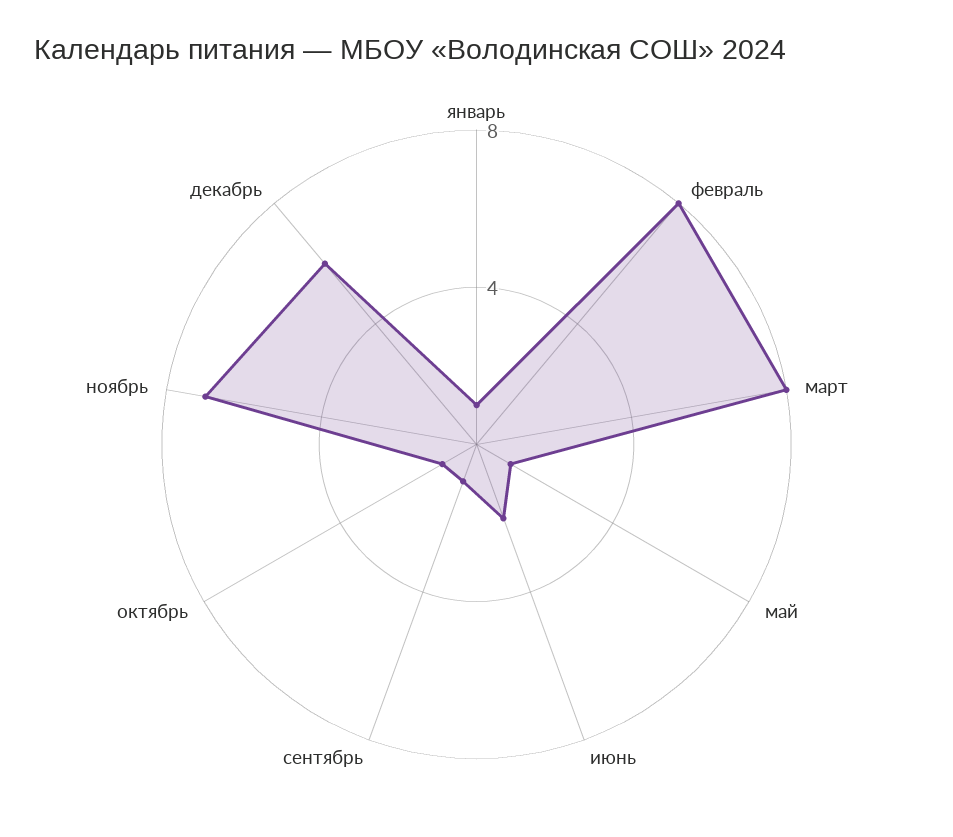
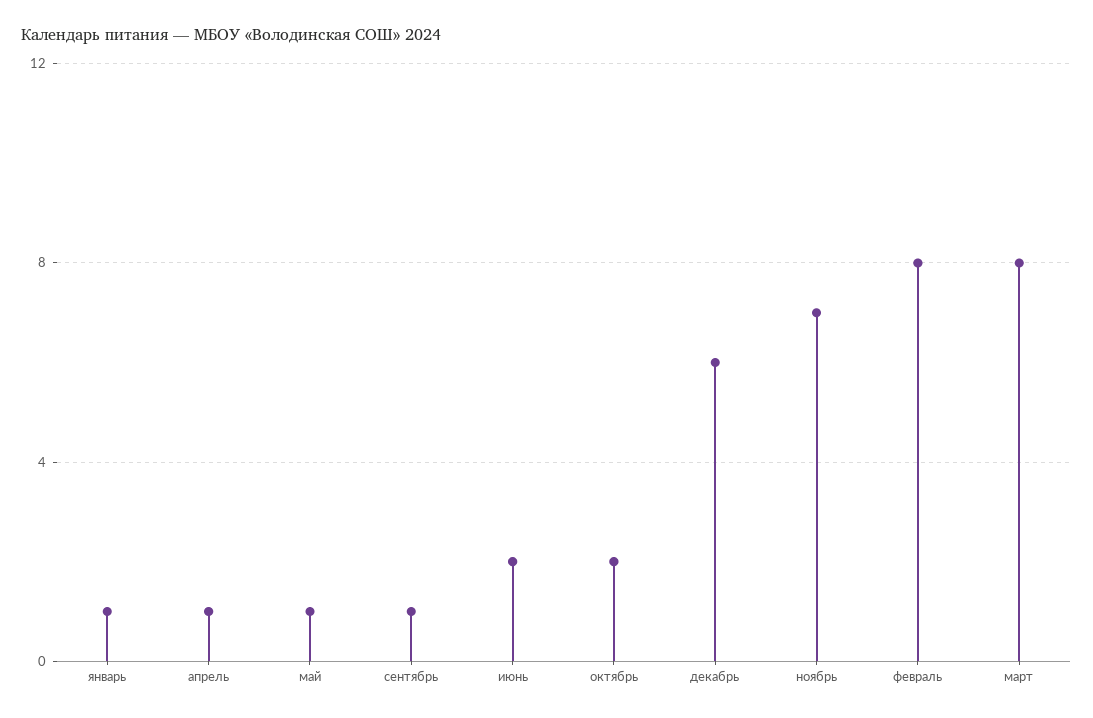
октябрь: 1 -> 2
апрель: none -> 1

